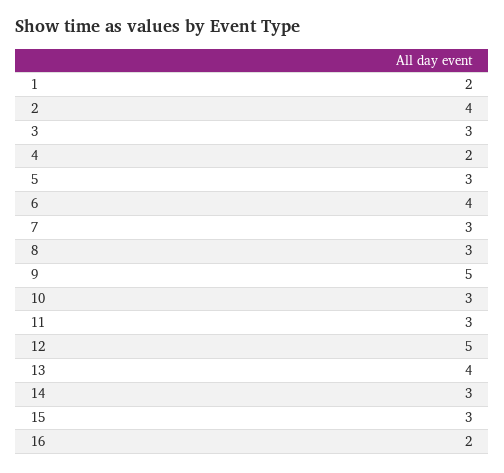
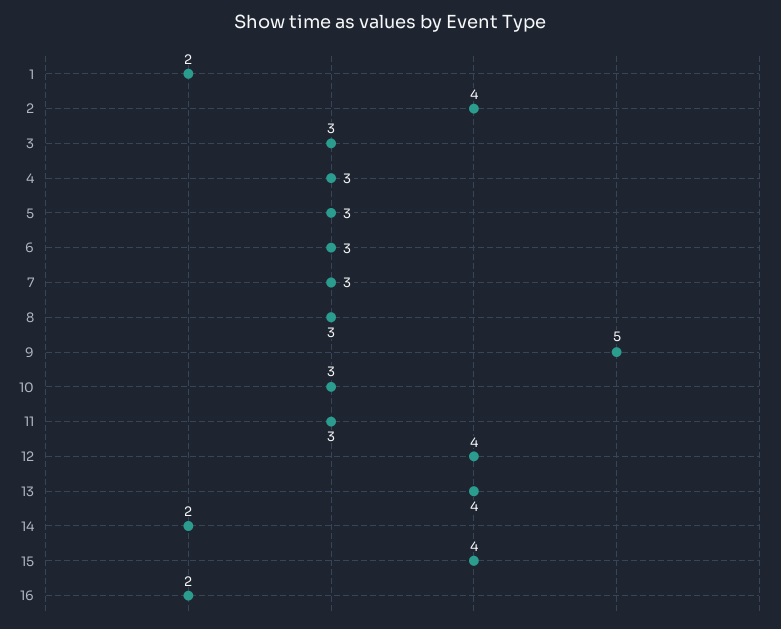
4: 2 -> 3
6: 4 -> 3
12: 5 -> 4
14: 3 -> 2
15: 3 -> 4

